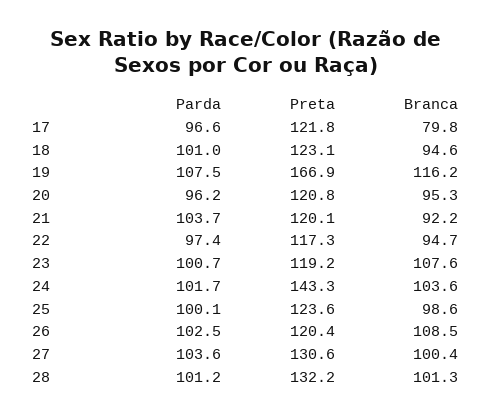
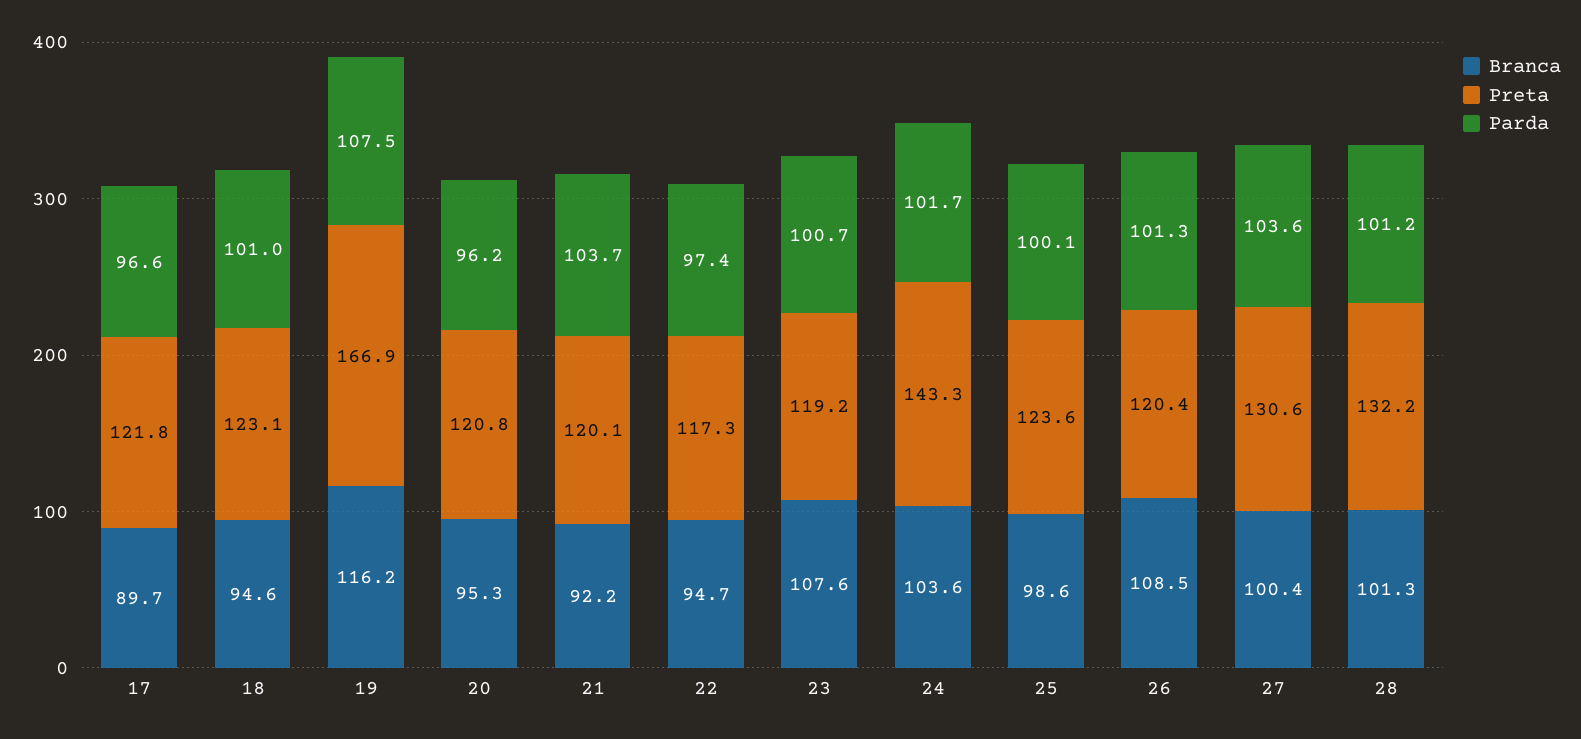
Branca, 17: 79.8 -> 89.7
Parda, 26: 102.5 -> 101.3

